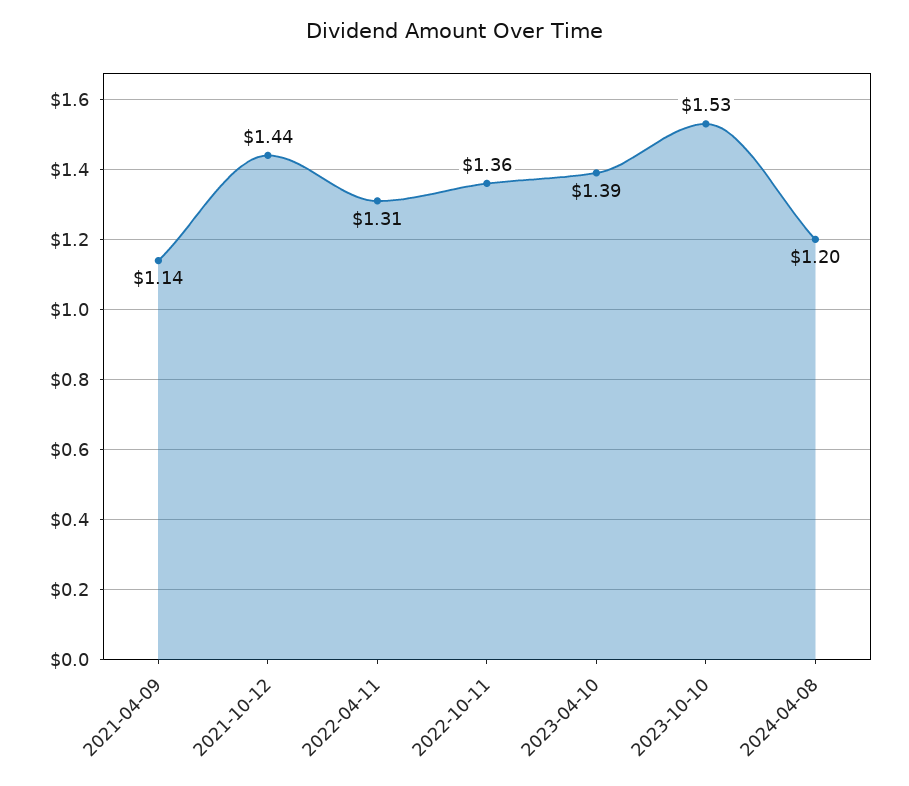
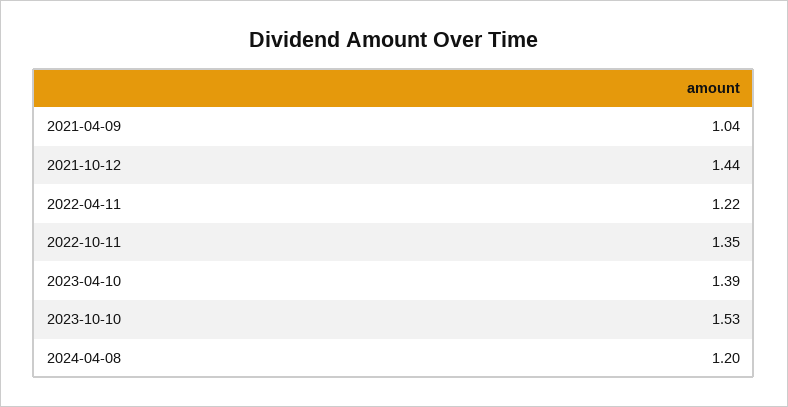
2021-04-09: 1.14 -> 1.04
2022-04-11: 1.31 -> 1.22
2022-10-11: 1.36 -> 1.35

